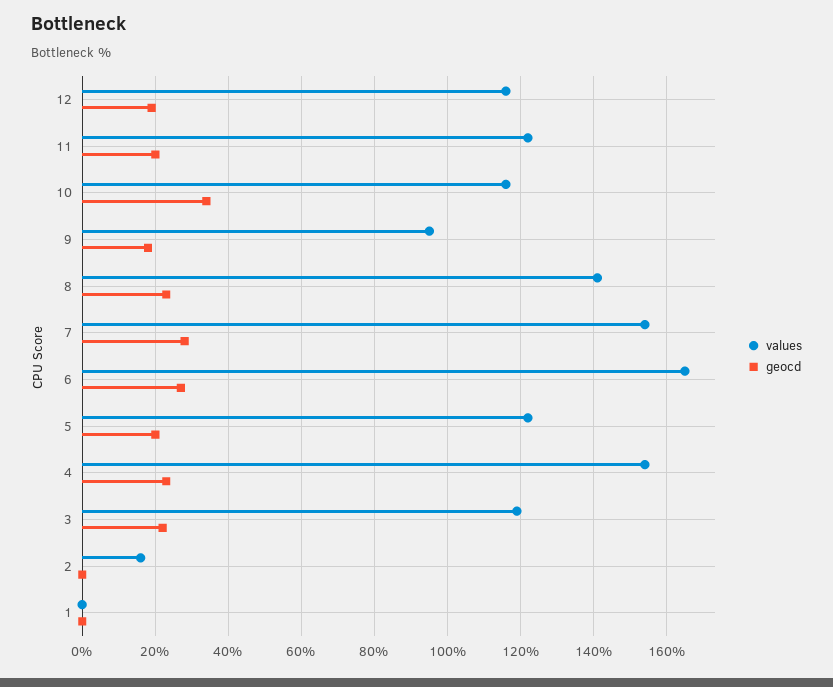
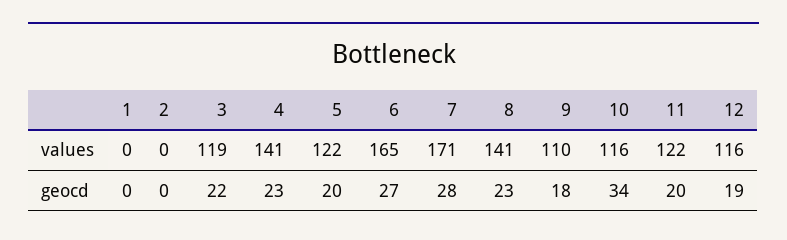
values, 9: 95 -> 110
values, 7: 155 -> 171
values, 4: 155 -> 141
values, 2: 15 -> 0

